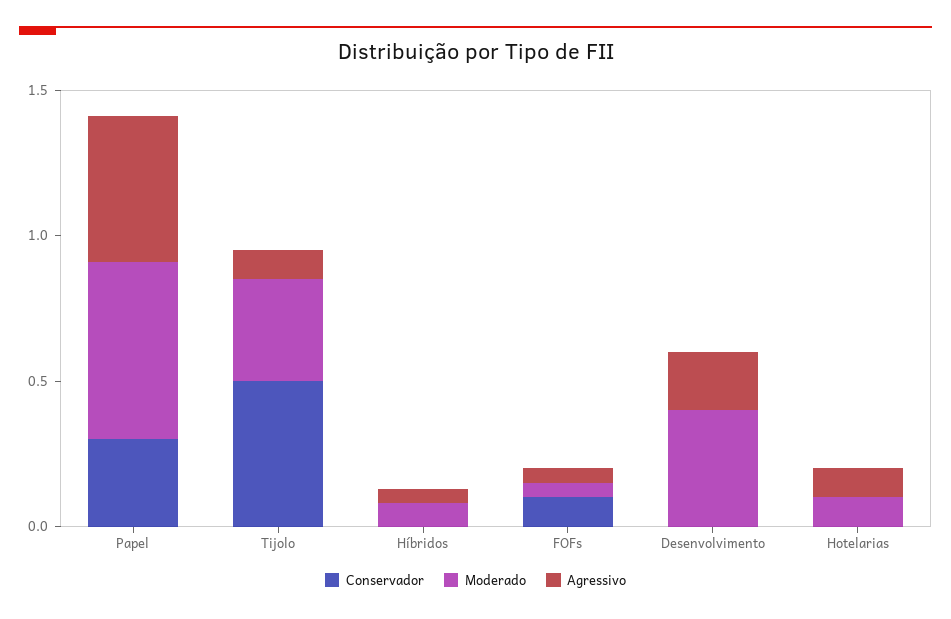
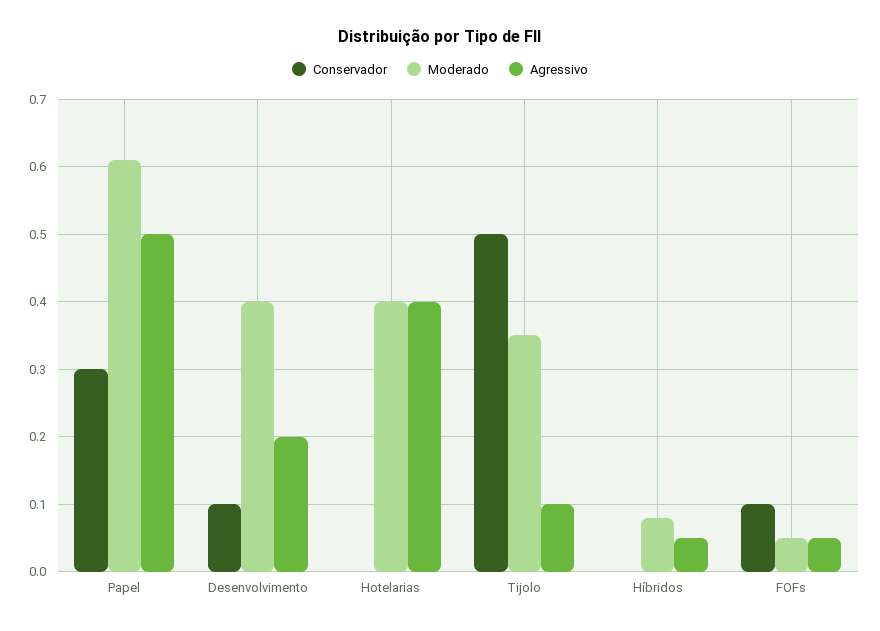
Conservador, Desenvolvimento: 0 -> 0.1
Moderado, Hotelarias: 0.1 -> 0.4
Agressivo, Hotelarias: 0.1 -> 0.4

